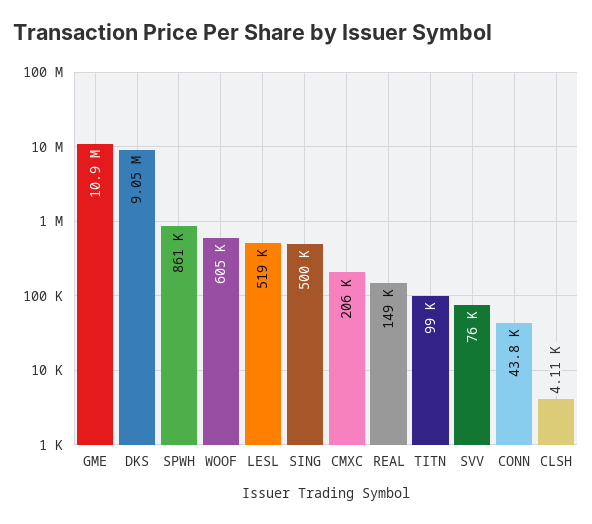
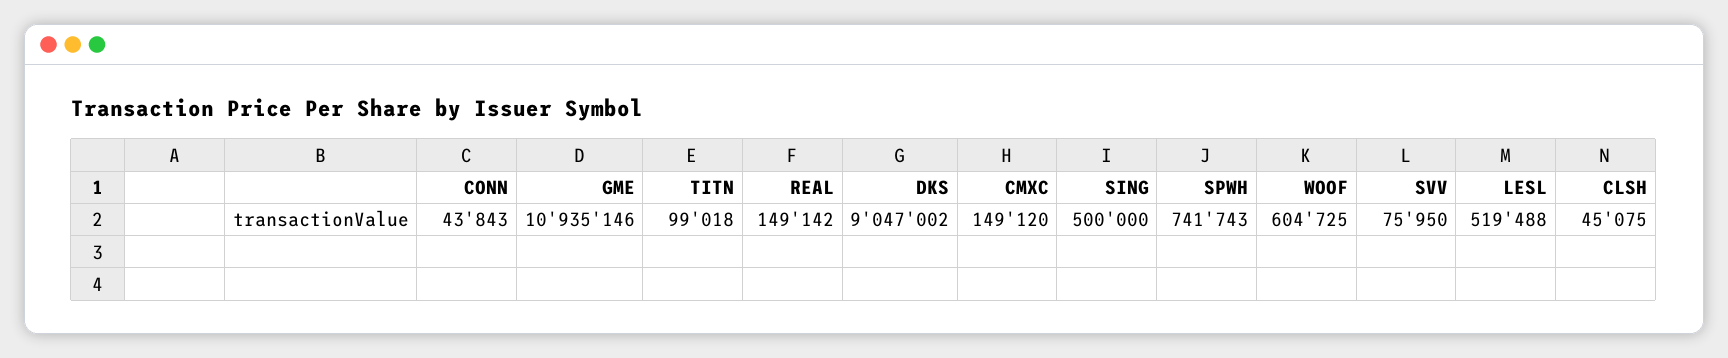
SPWH: 861000 -> 741743
CMXC: 206000 -> 149120
CLSH: 4110 -> 45075

